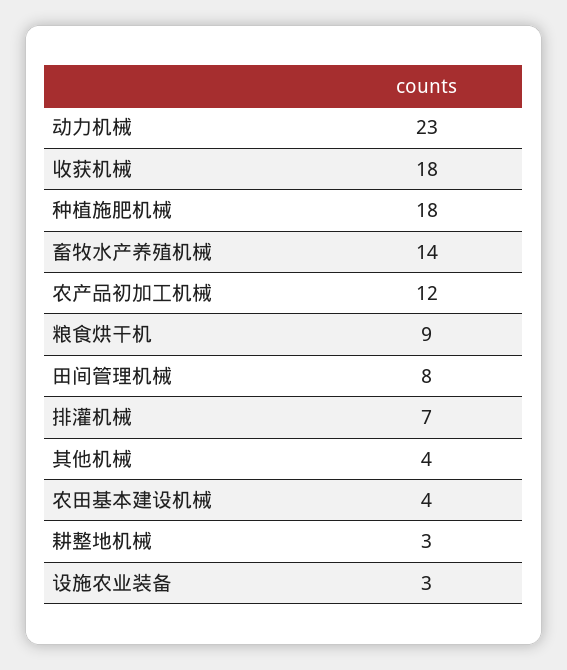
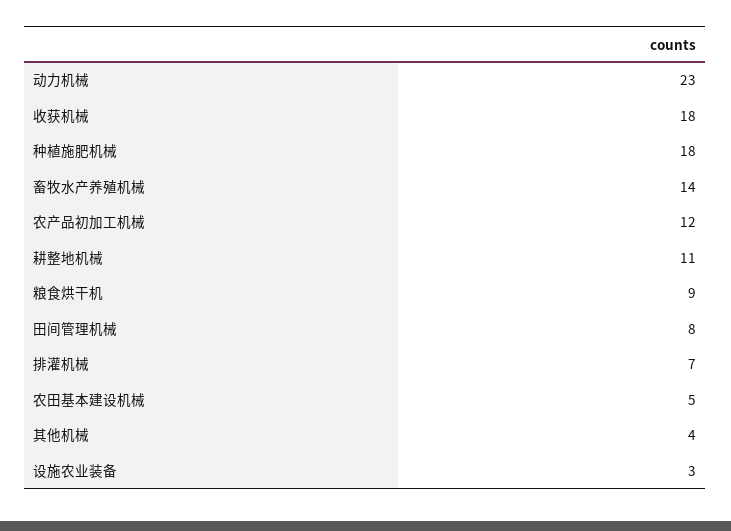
农田基本建设机械: 4 -> 5
耕整地机械: 3 -> 11

